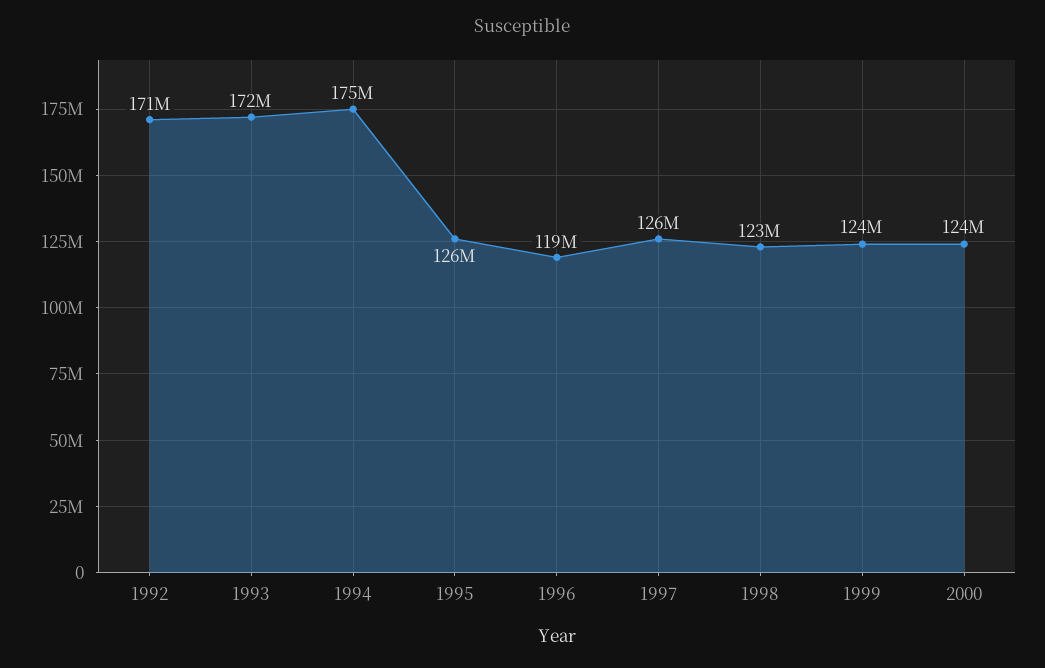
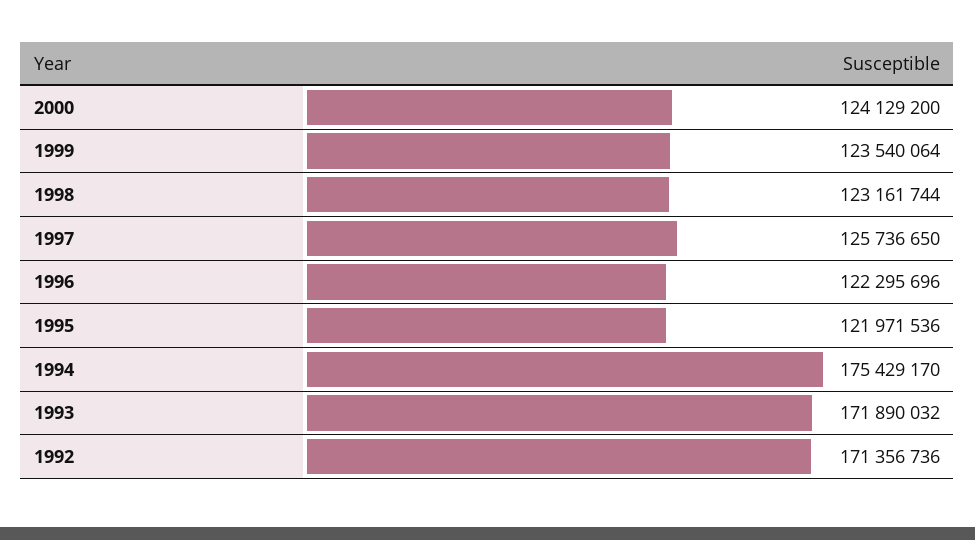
1995: 126000000 -> 121971536
1996: 119000000 -> 122295696

